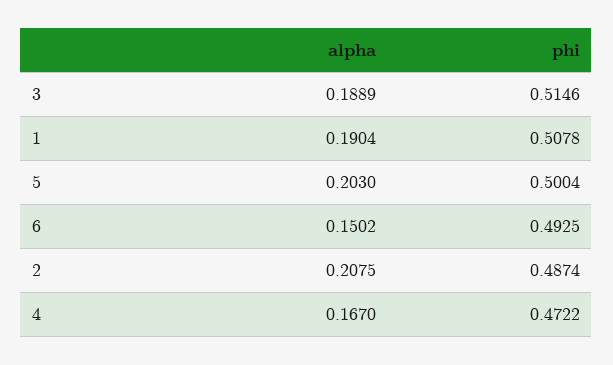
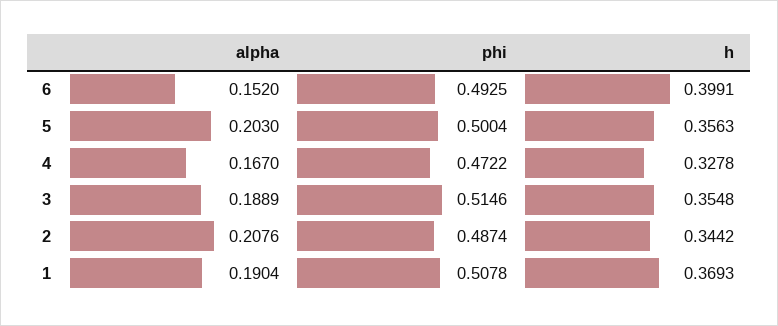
alpha, 6: 0.1502 -> 0.152
alpha, 2: 0.2075 -> 0.2076
h, 6: none -> 0.3991
h, 5: none -> 0.3563
h, 4: none -> 0.3278
h, 3: none -> 0.3548
h, 2: none -> 0.3442
h, 1: none -> 0.3693

